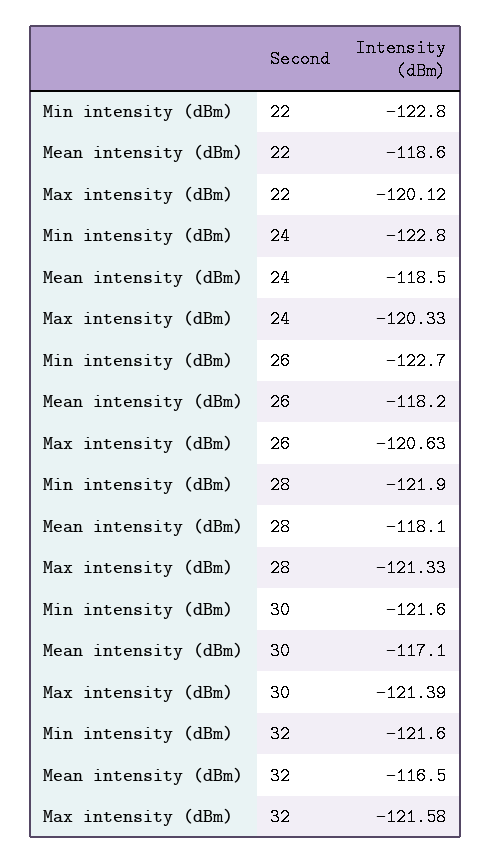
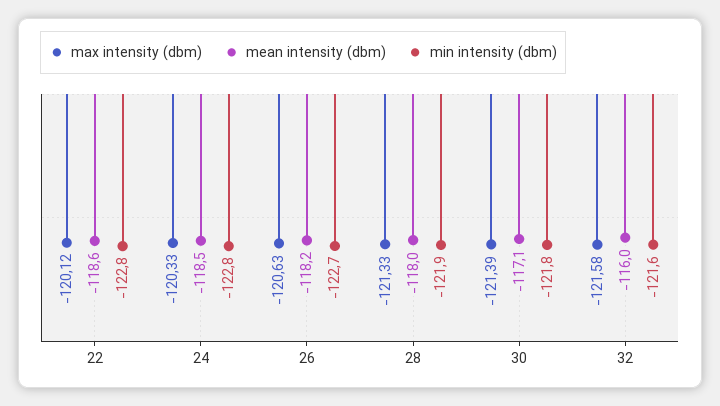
Mean intensity (dBm), 28: -118.1 -> -118
Min intensity (dBm), 30: -121.6 -> -121.8
Mean intensity (dBm), 32: -116.5 -> -116

